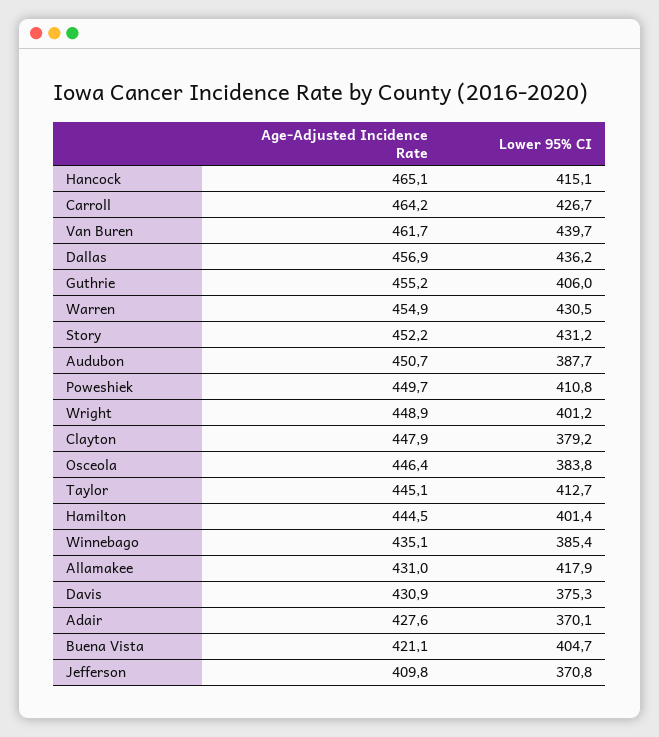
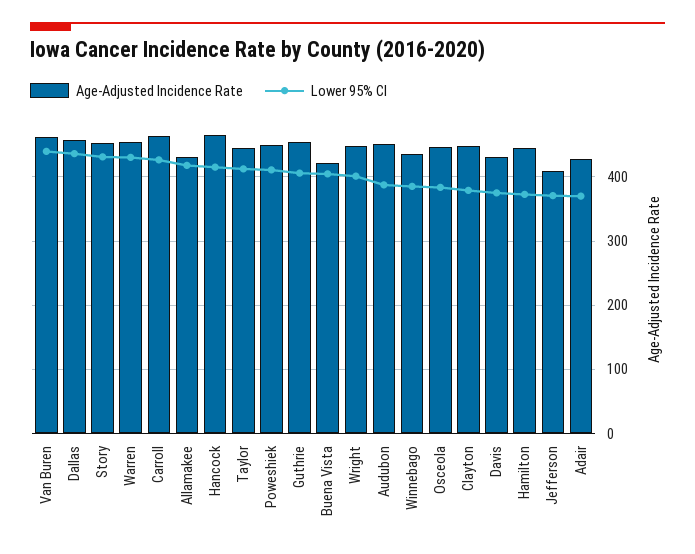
Lower 95% CI, Hamilton: 401.4 -> 370

